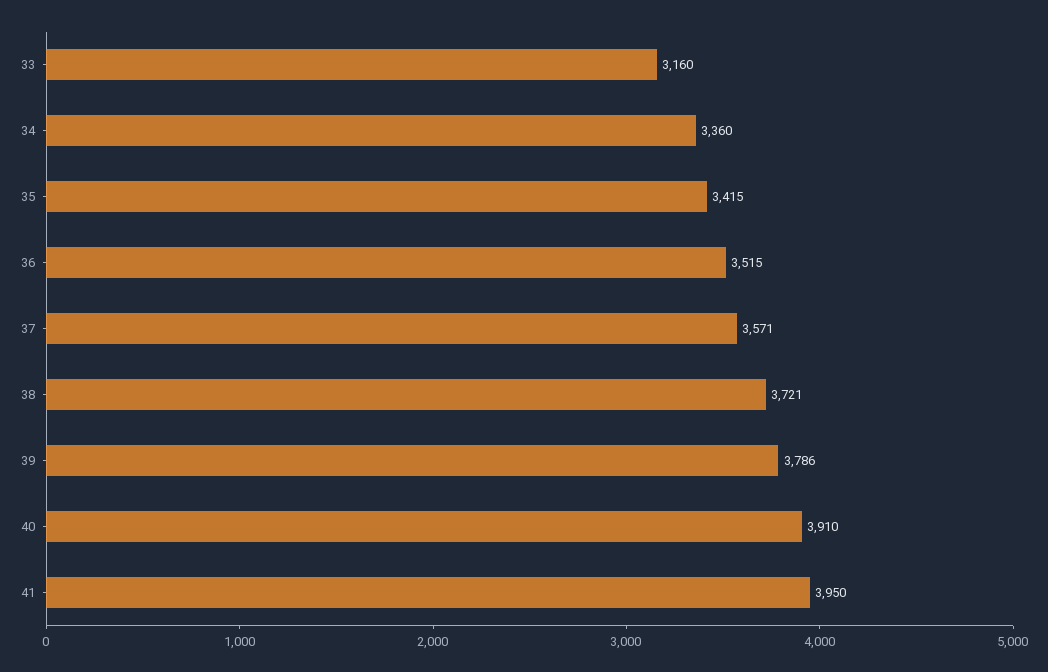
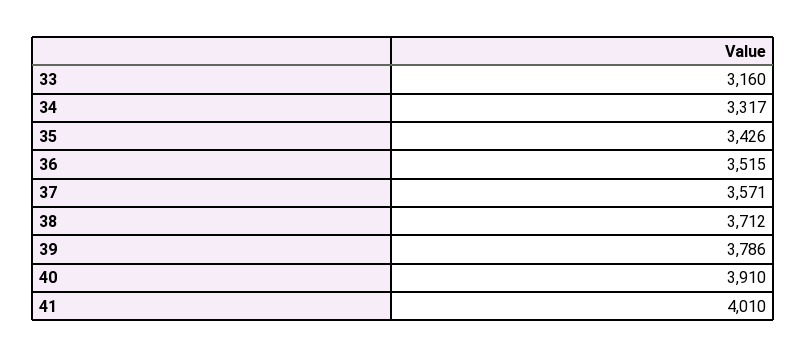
34: 3360 -> 3317
35: 3415 -> 3426
38: 3721 -> 3712
41: 3950 -> 4010

